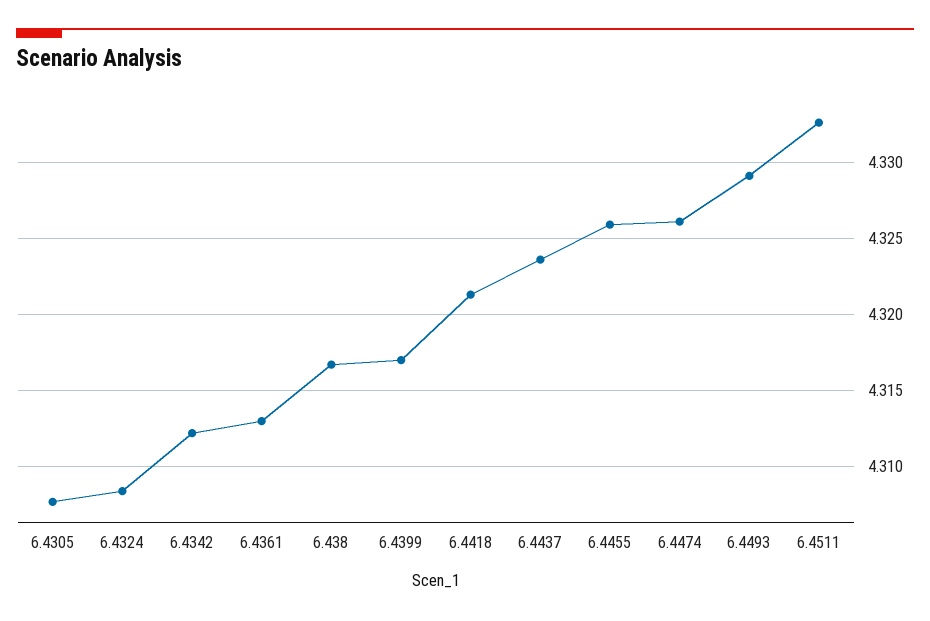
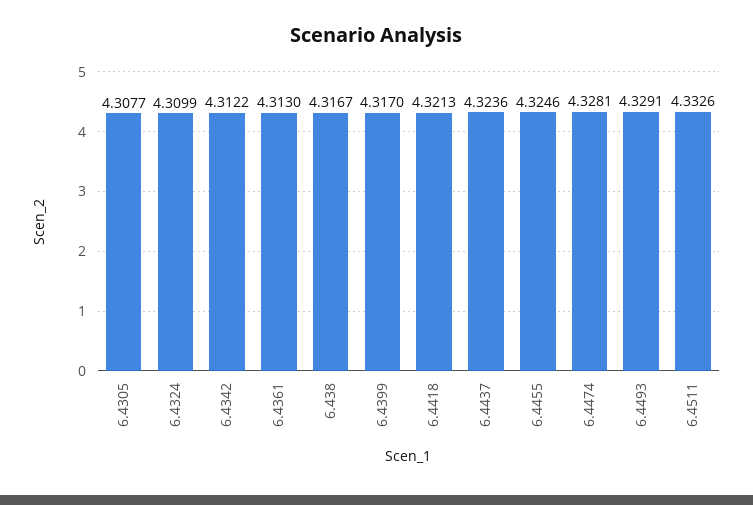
6.4324: 4.3085 -> 4.3099
6.4455: 4.326 -> 4.3246
6.4474: 4.326 -> 4.3281

